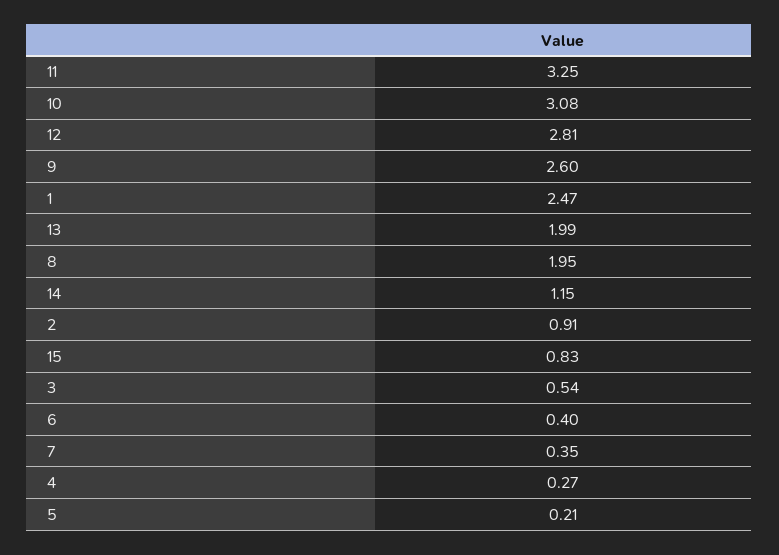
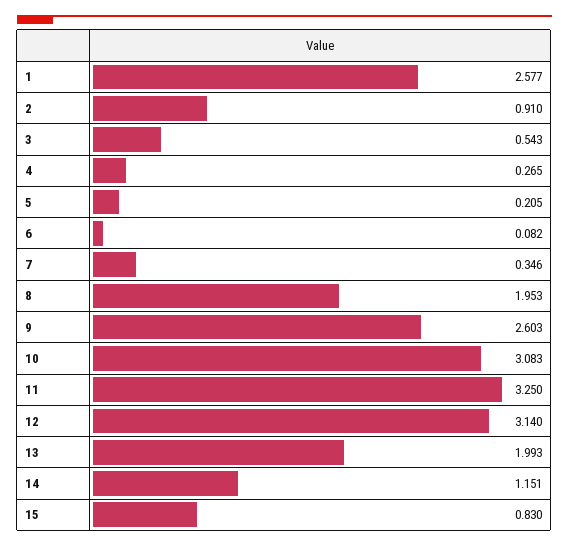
12: 2.81 -> 3.14
1: 2.47 -> 2.577
6: 0.4 -> 0.082

